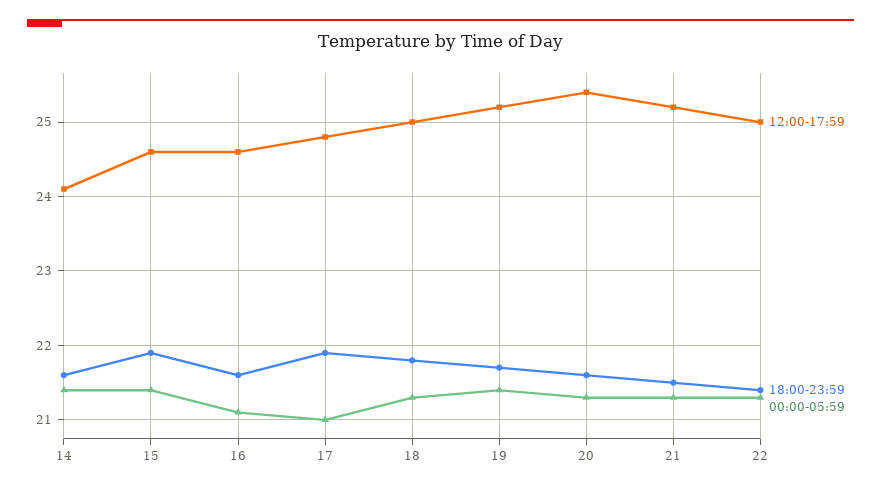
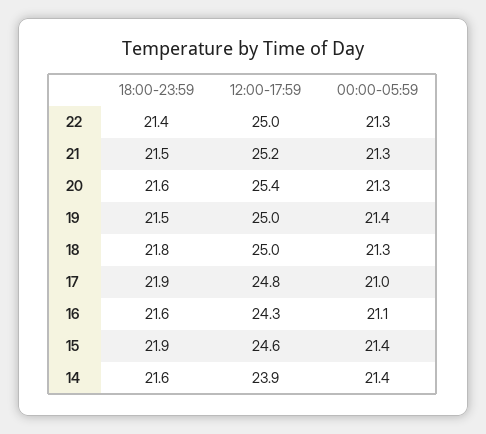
12:00-17:59, 14: 24.1 -> 23.9
12:00-17:59, 16: 24.6 -> 24.3
12:00-17:59, 19: 25.2 -> 25
18:00-23:59, 19: 21.7 -> 21.5

